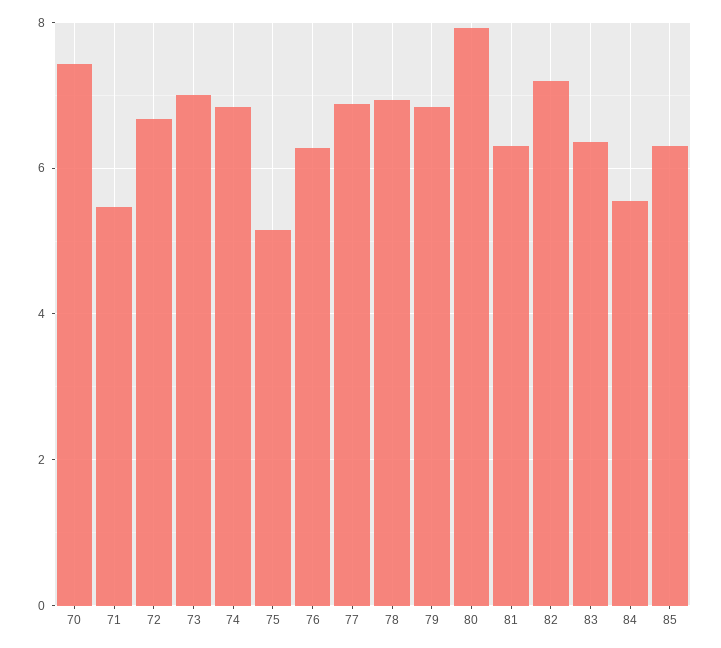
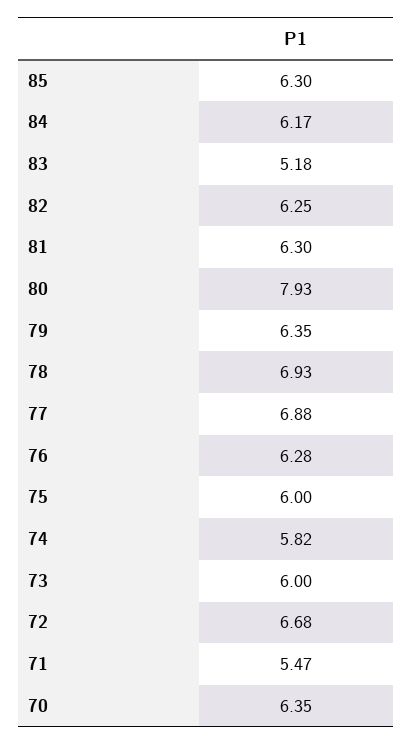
70: 7.4 -> 6.35
73: 7 -> 6
74: 6.8 -> 5.82
75: 5.2 -> 6
79: 6.8 -> 6.35
82: 7.2 -> 6.25
83: 6.4 -> 5.18
84: 5.6 -> 6.17

